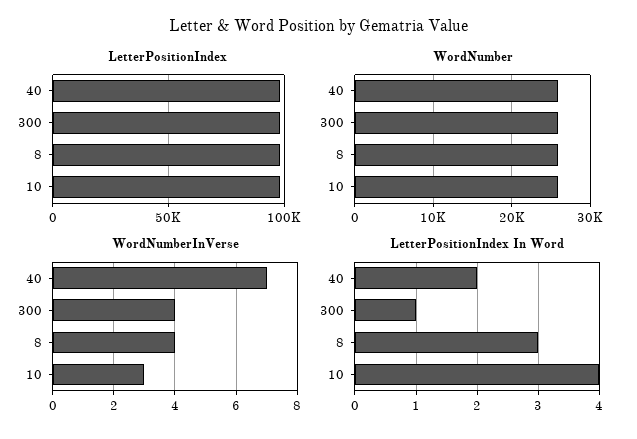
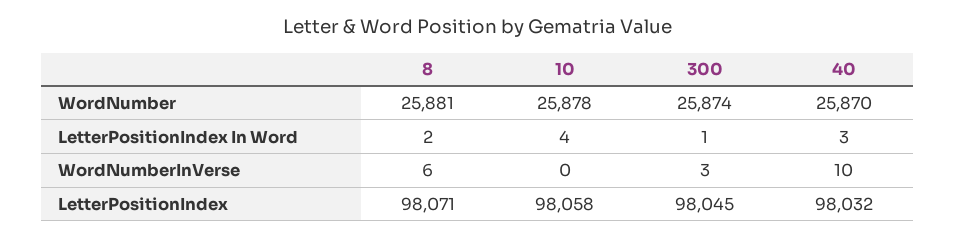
WordNumberInVerse, 40: 7 -> 10
WordNumberInVerse, 300: 4 -> 3
WordNumberInVerse, 8: 4 -> 6
WordNumberInVerse, 10: 3 -> 0
LetterPositionIndex In Word, 40: 2 -> 3
LetterPositionIndex In Word, 8: 3 -> 2

